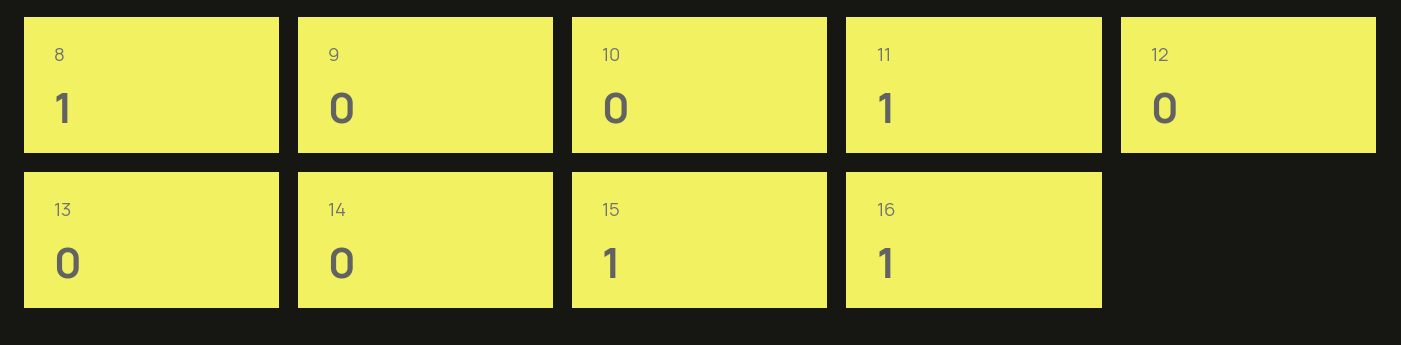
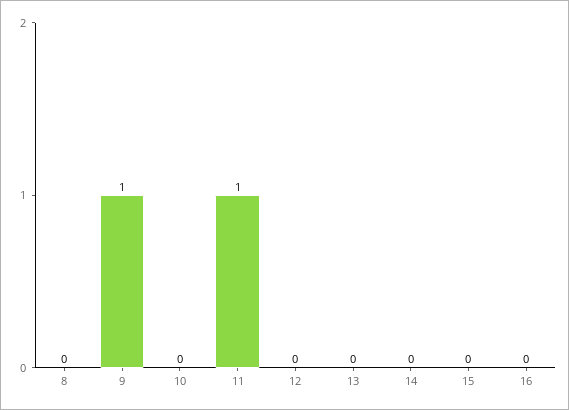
8: 1 -> 0
9: 0 -> 1
15: 1 -> 0
16: 1 -> 0

